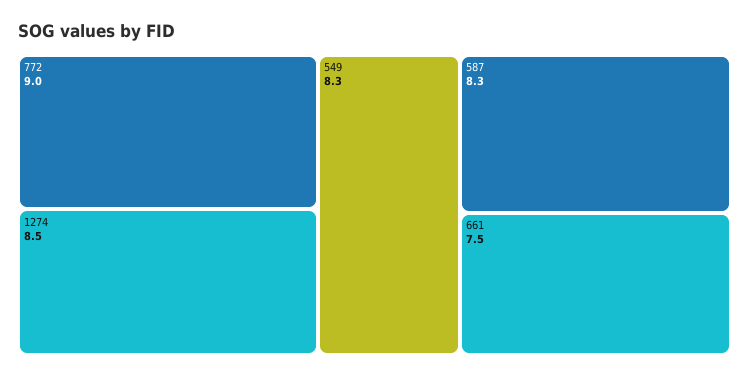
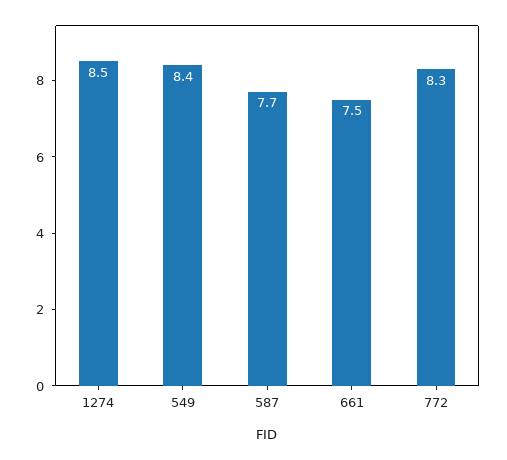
772: 9 -> 8.3
549: 8.3 -> 8.4
587: 8.3 -> 7.7

